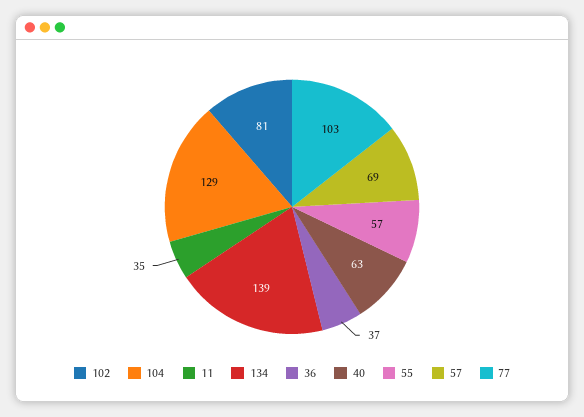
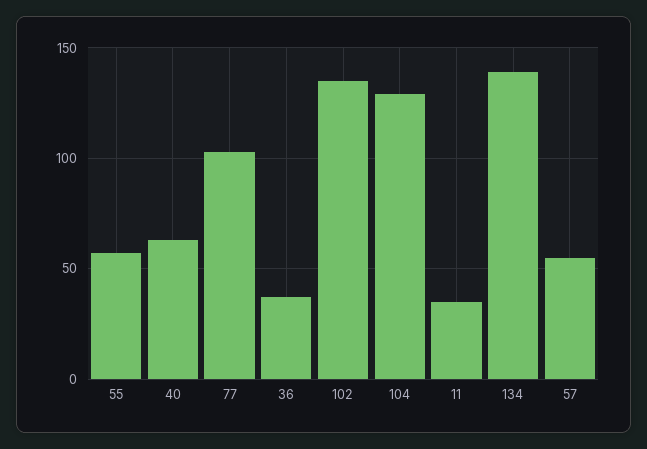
102: 81 -> 135
57: 69 -> 55

